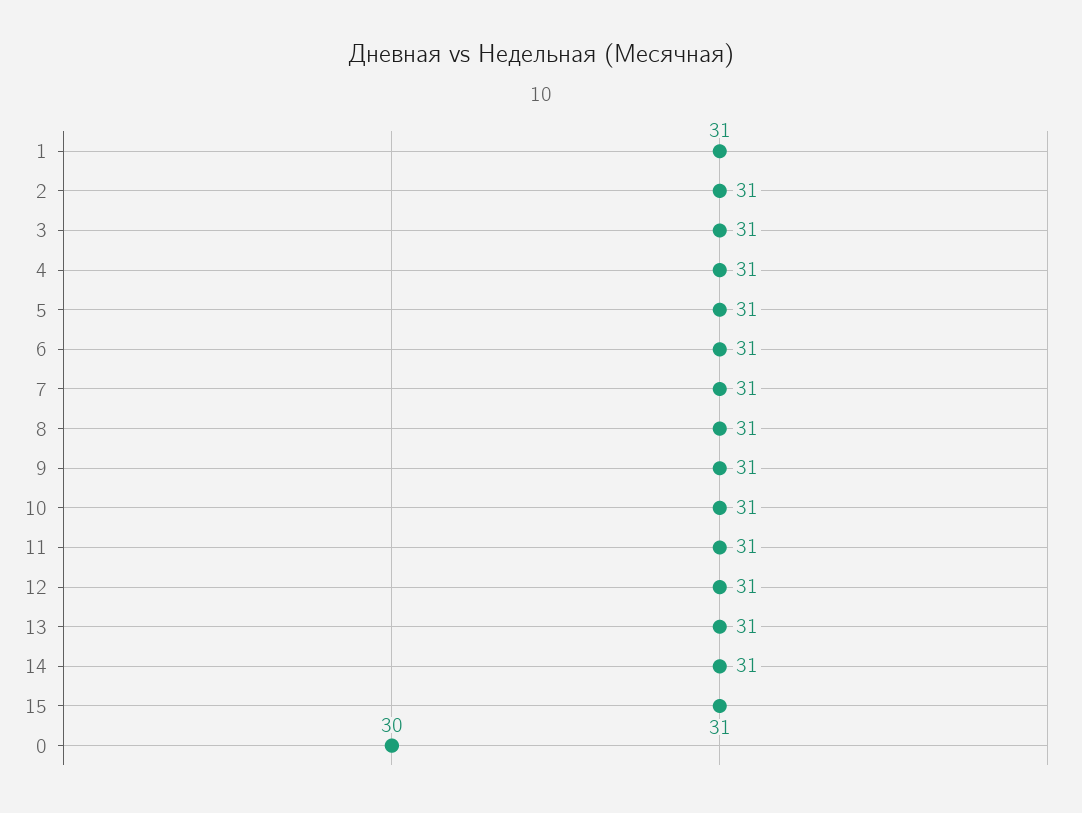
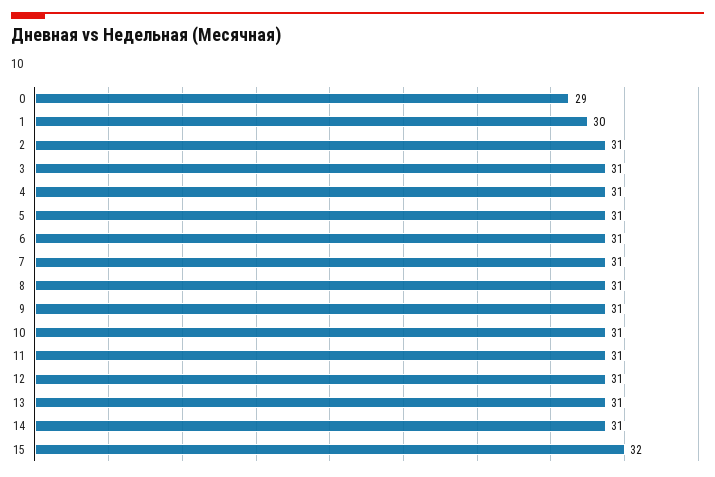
1: 31 -> 30
15: 31 -> 32
0: 30 -> 29

